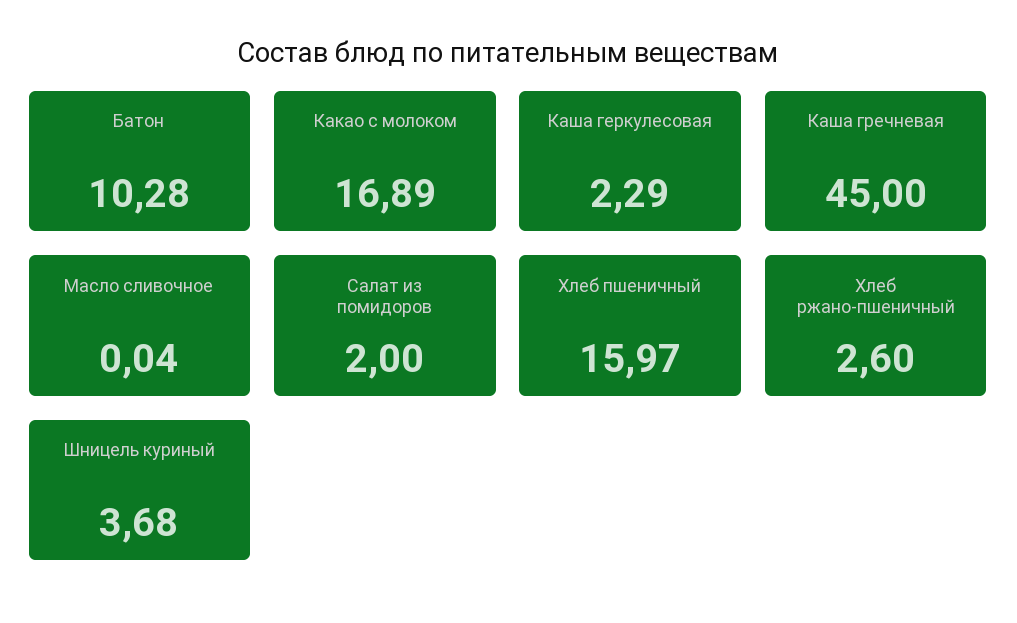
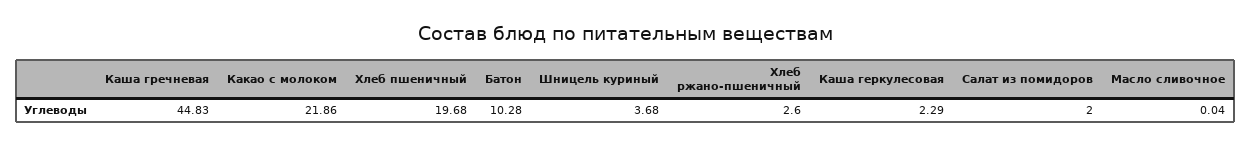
Какао с молоком: 16.89 -> 21.86
Каша гречневая: 45 -> 44.83
Хлеб пшеничный: 15.97 -> 19.68

